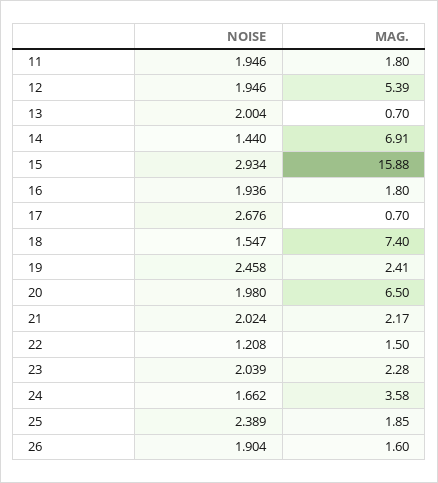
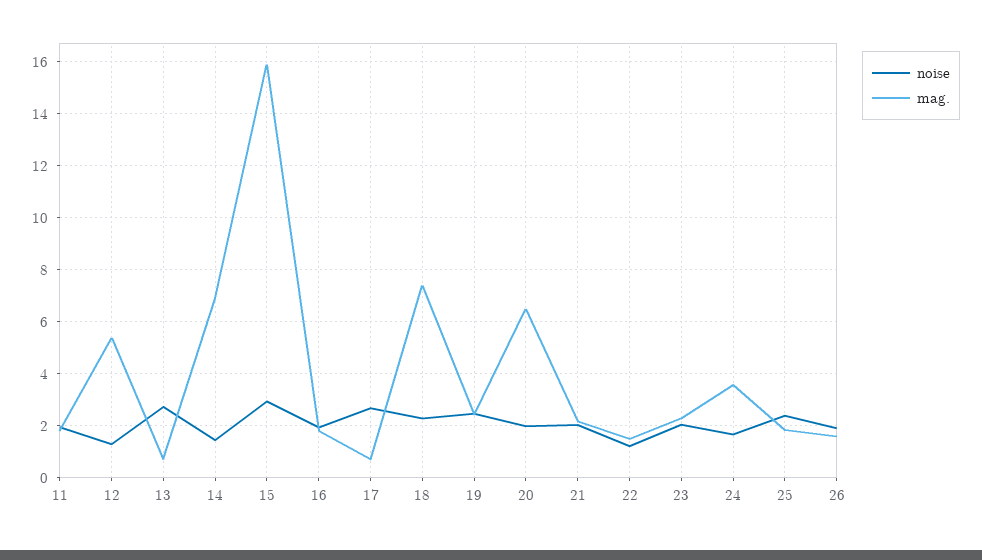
NOISE, 12: 1.946 -> 1.25
NOISE, 13: 2.004 -> 2.75
NOISE, 18: 1.547 -> 2.25

